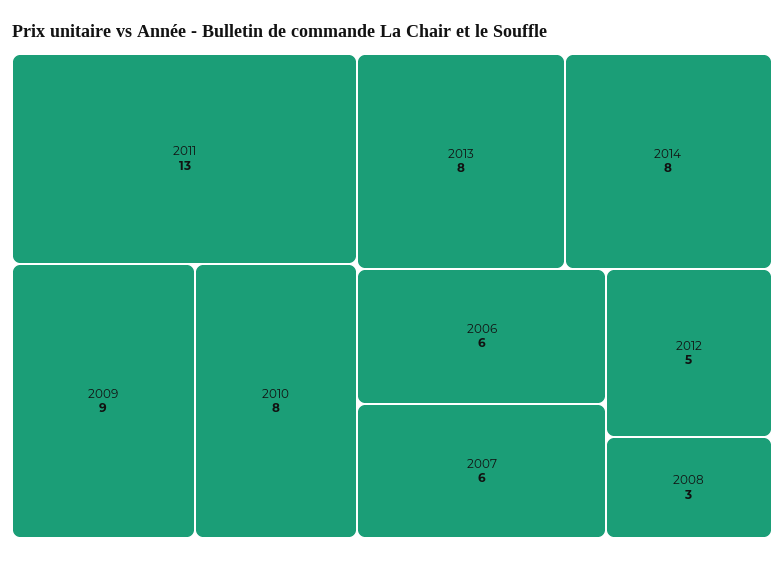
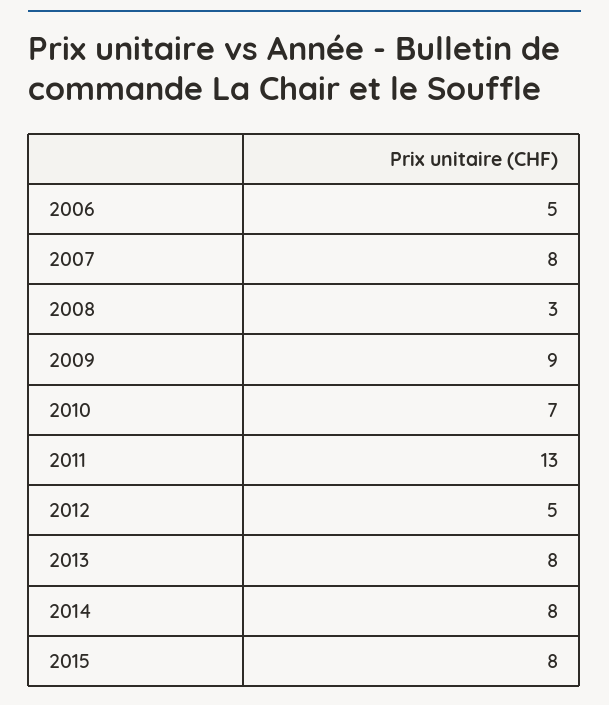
2010: 8 -> 7
2006: 6 -> 5
2007: 6 -> 8
2015: none -> 8

